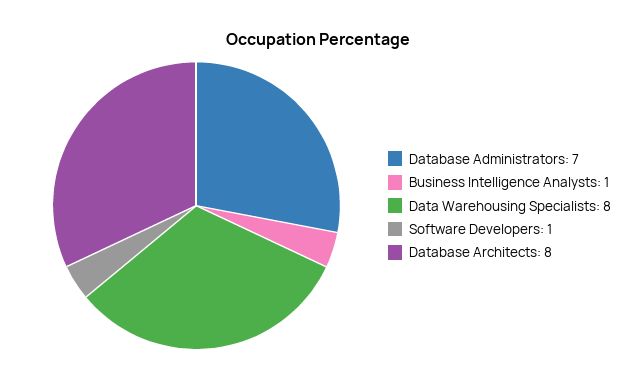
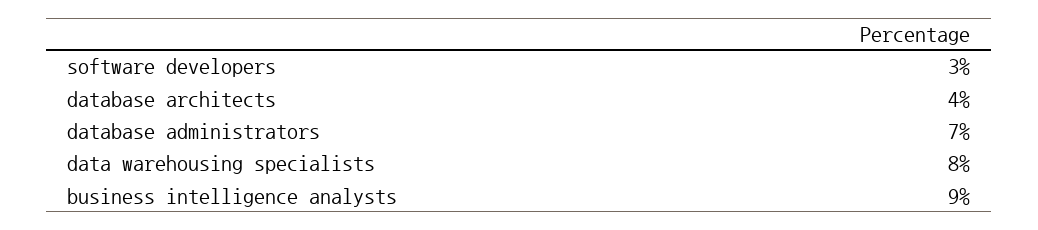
Business Intelligence Analysts: 1 -> 9
Software Developers: 1 -> 3
Database Architects: 8 -> 4

